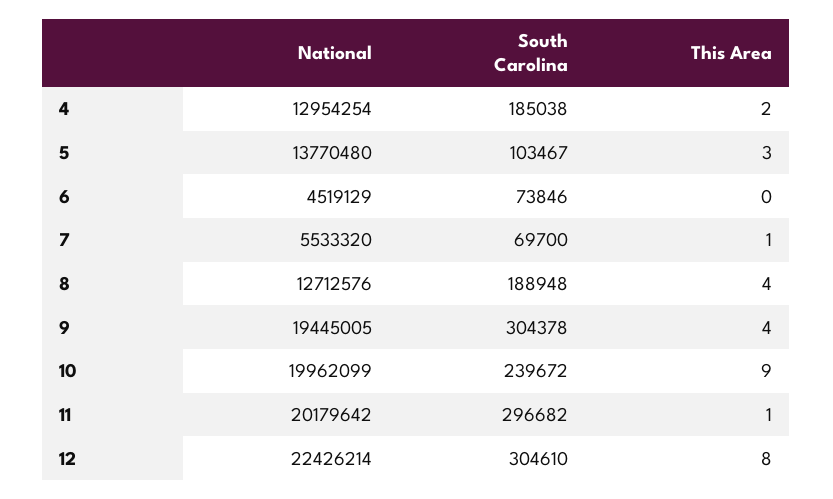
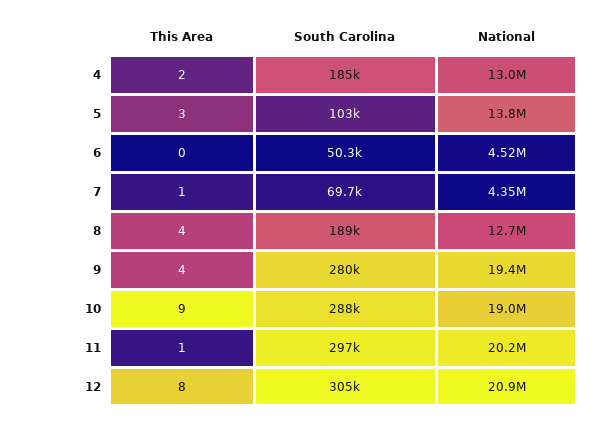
South Carolina, 6: 73846 -> 50300
National, 7: 5533320 -> 4350000
South Carolina, 9: 304378 -> 280000
National, 10: 19962099 -> 19000000
South Carolina, 10: 239672 -> 288000
National, 12: 22426214 -> 20900000

